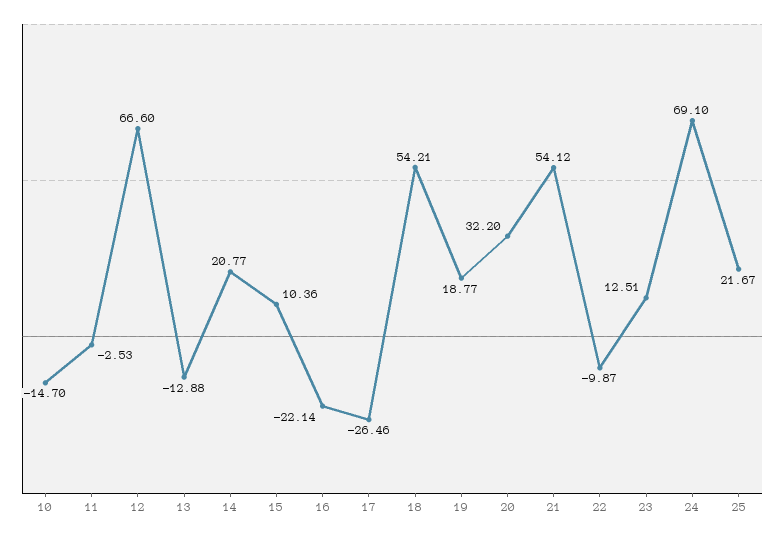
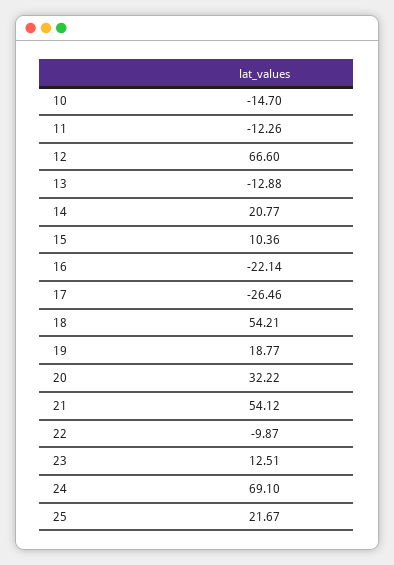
11: -2.53 -> -12.26
20: 32.2 -> 32.22

